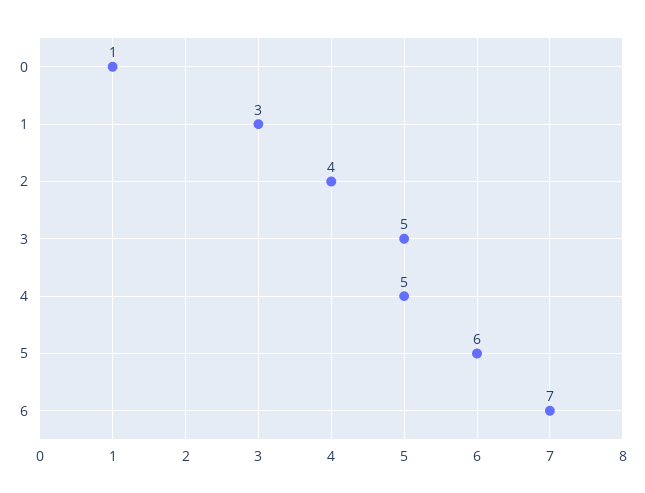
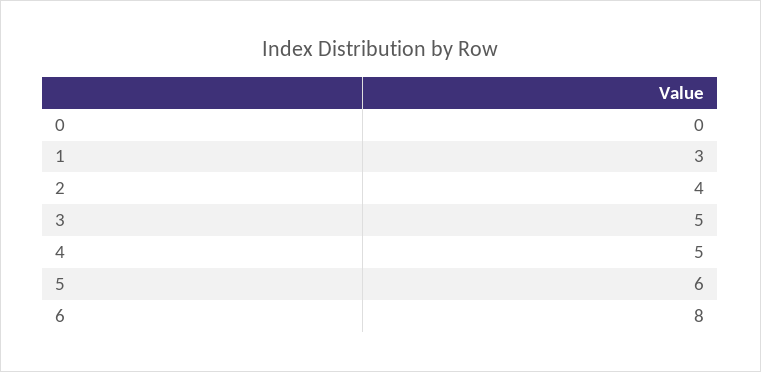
0: 1 -> 0
6: 7 -> 8

